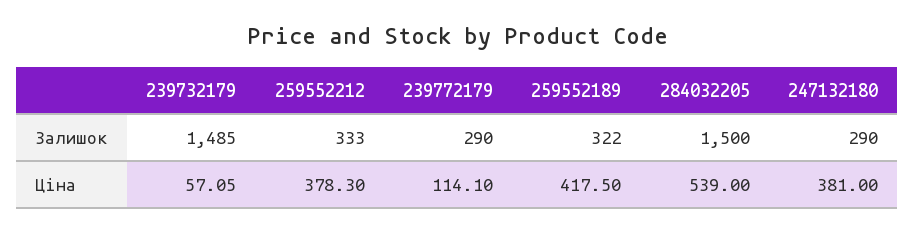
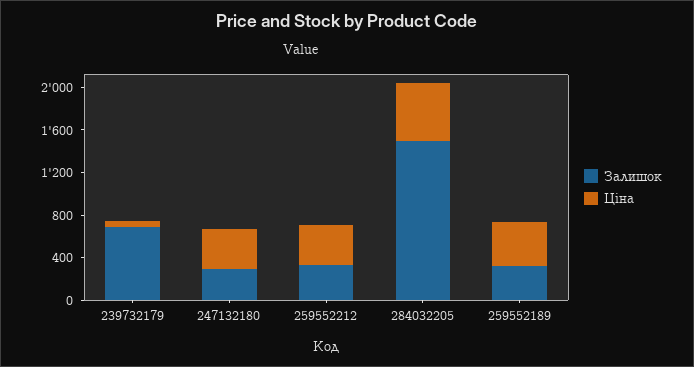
Залишок, 239732179: 1485 -> 700
Залишок, 239772179: 290 -> none
Ціна, 239772179: 114.1 -> none

